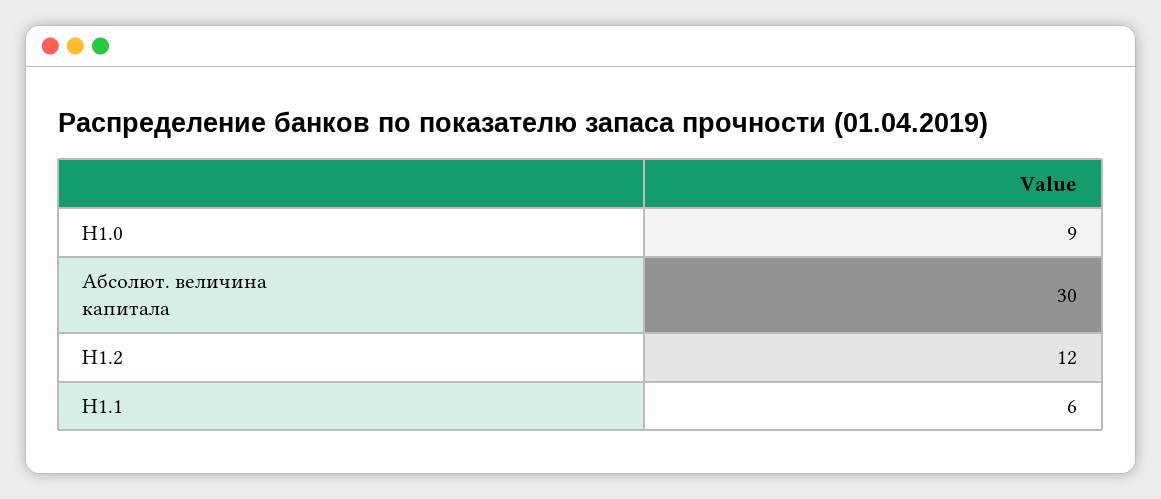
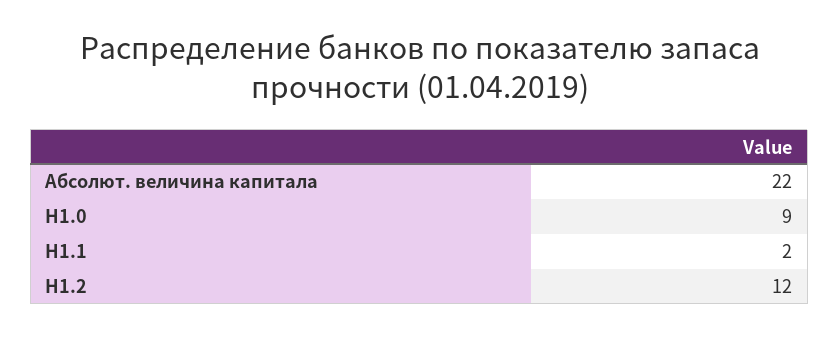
Абсолют. величина капитала: 30 -> 22
Н1.1: 6 -> 2

